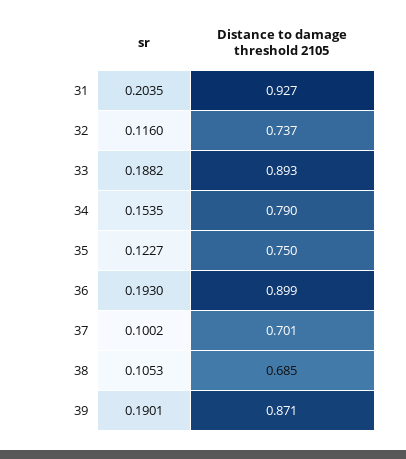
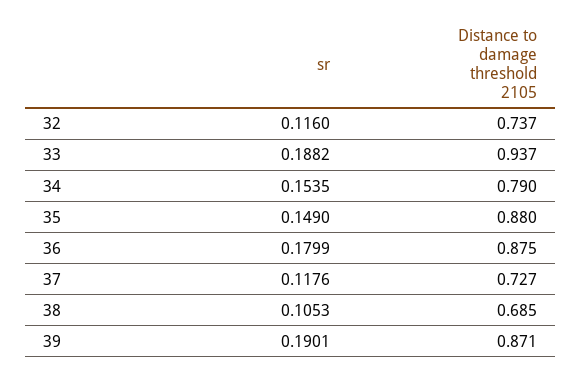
sr, 31: 0.2035 -> none
Distance to damage threshold 2105, 31: 0.927 -> none
Distance to damage threshold 2105, 33: 0.893 -> 0.937
sr, 35: 0.1227 -> 0.149
Distance to damage threshold 2105, 35: 0.75 -> 0.88
sr, 36: 0.193 -> 0.1799
Distance to damage threshold 2105, 36: 0.899 -> 0.875
sr, 37: 0.1002 -> 0.1176
Distance to damage threshold 2105, 37: 0.701 -> 0.727

